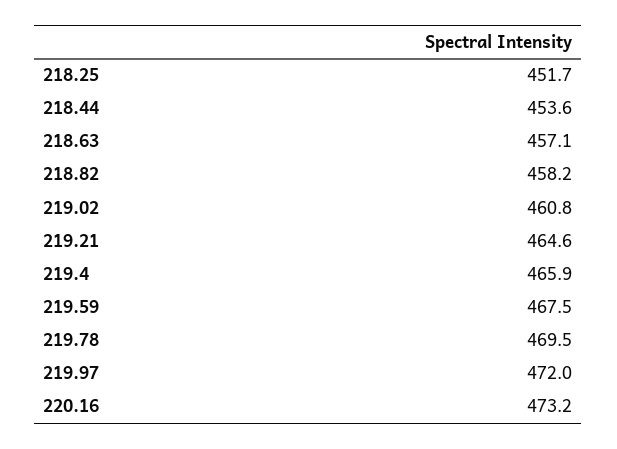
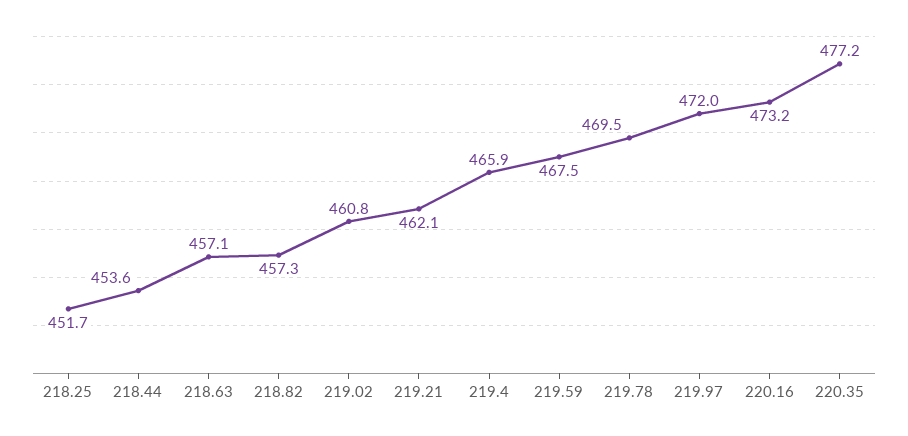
218.82: 458.2 -> 457.3
219.21: 464.6 -> 462.1
220.35: none -> 477.2

